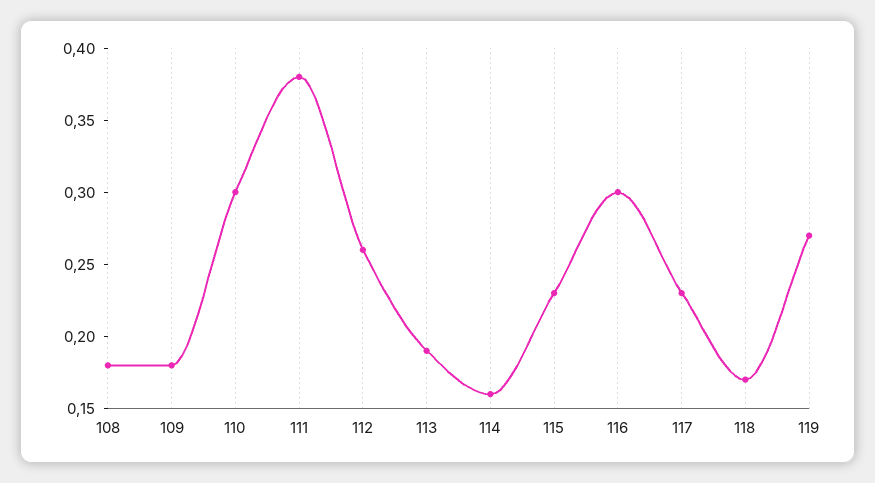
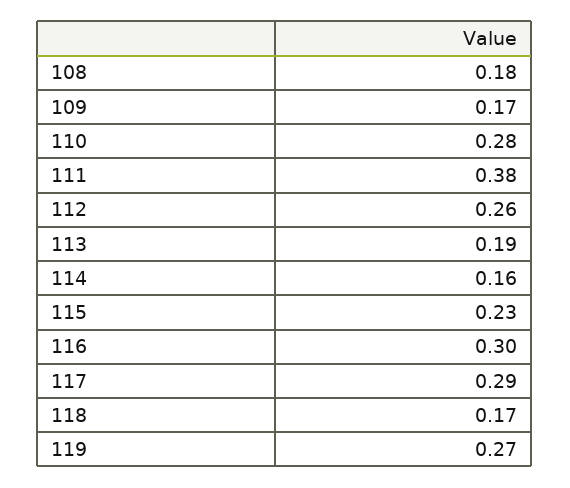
109: 0.18 -> 0.17
110: 0.3 -> 0.28
117: 0.23 -> 0.29

